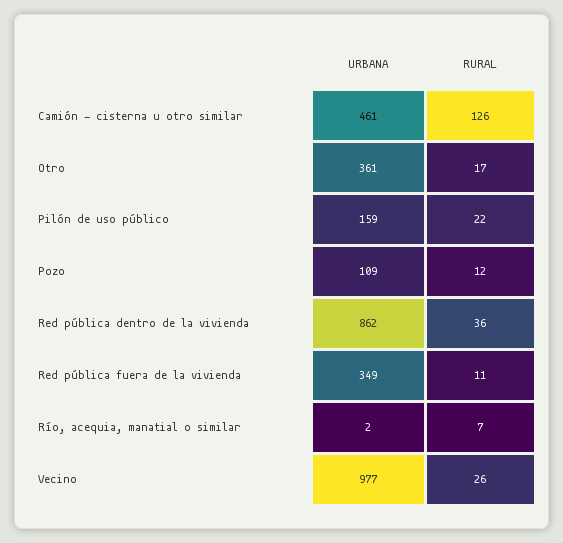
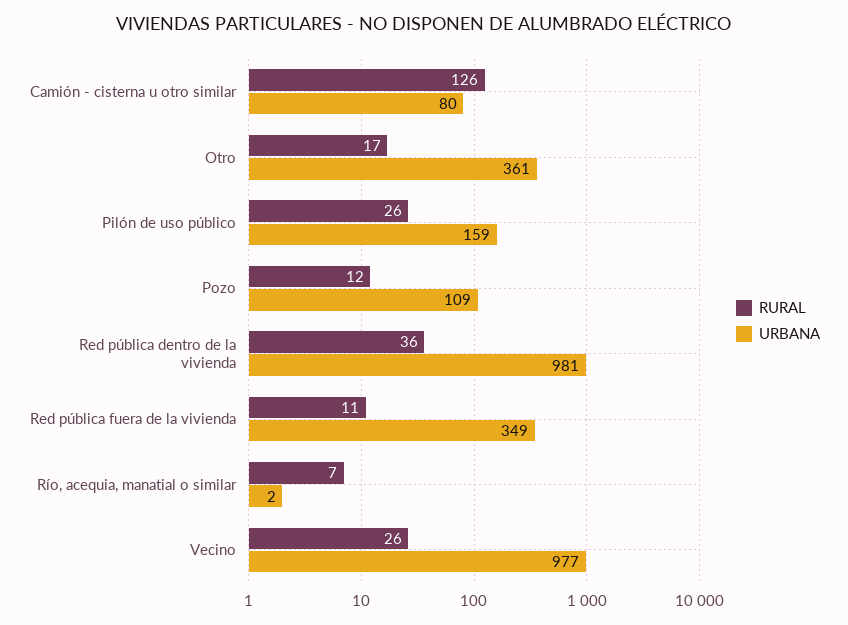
URBANA, Camión - cisterna u otro similar: 461 -> 80
RURAL, Pilón de uso público: 22 -> 26
URBANA, Red pública dentro de la vivienda: 862 -> 981

